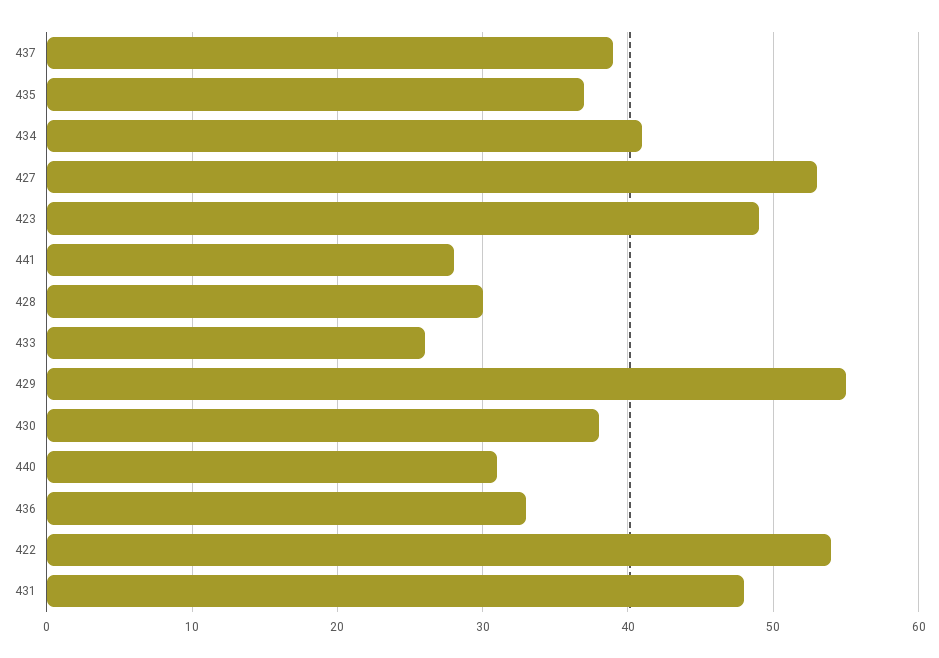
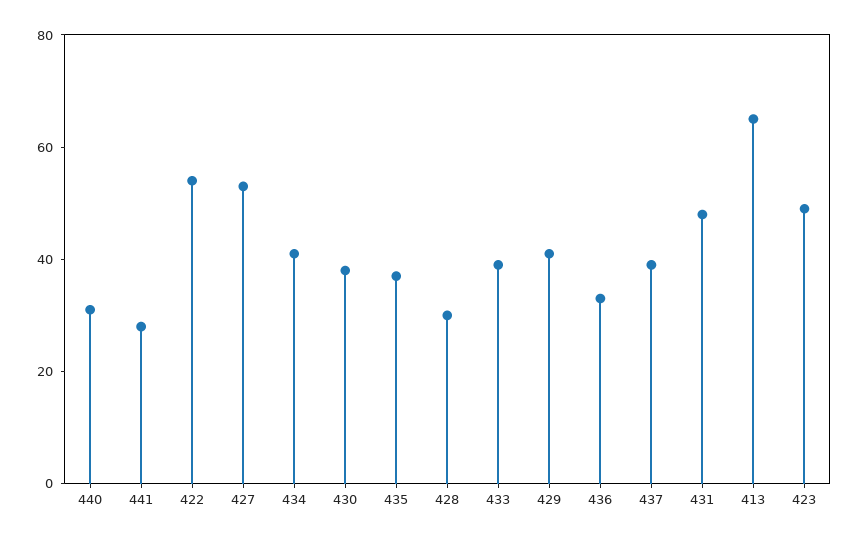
433: 26 -> 40
429: 55 -> 40
413: none -> 65

